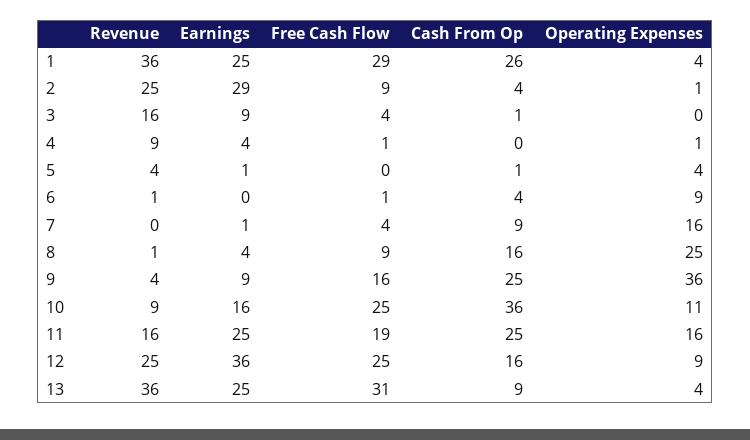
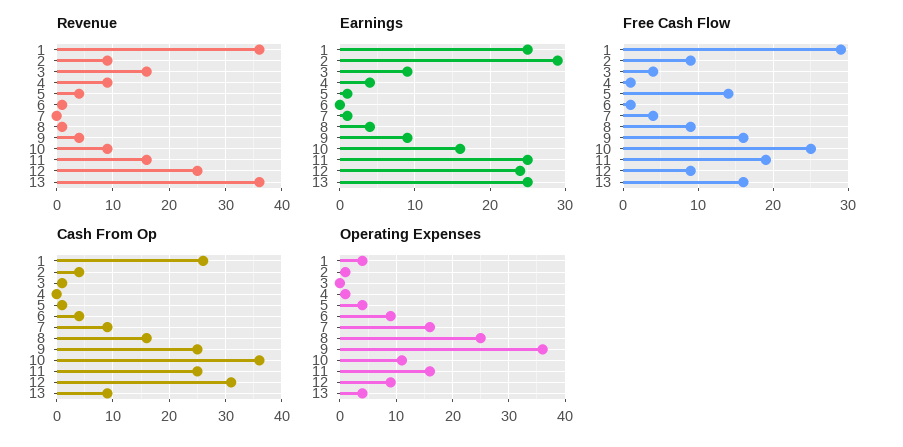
Revenue, 2: 25 -> 10
Free Cash Flow, 5: 0 -> 14
Earnings, 12: 36 -> 24
Free Cash Flow, 12: 25 -> 9
Cash From Op, 12: 16 -> 30
Free Cash Flow, 13: 31 -> 16

